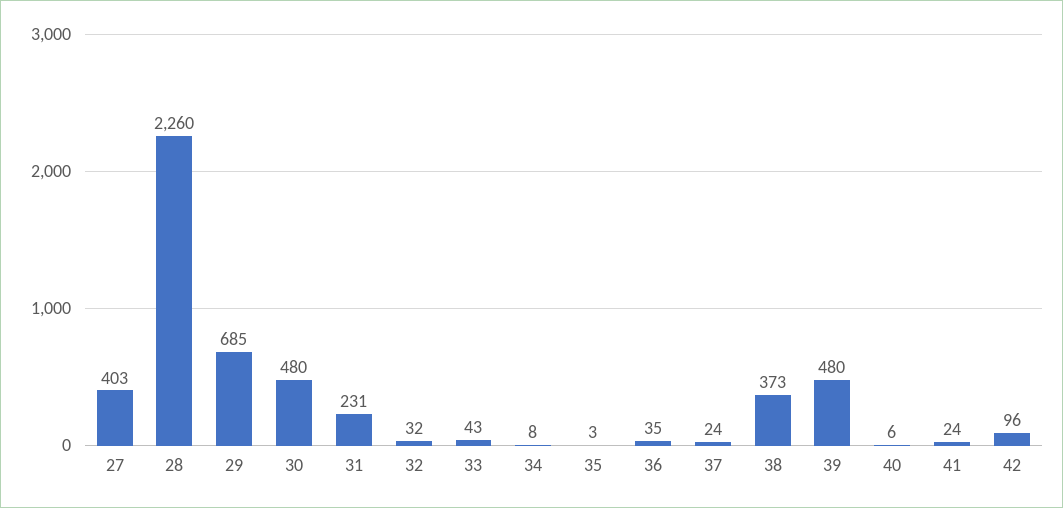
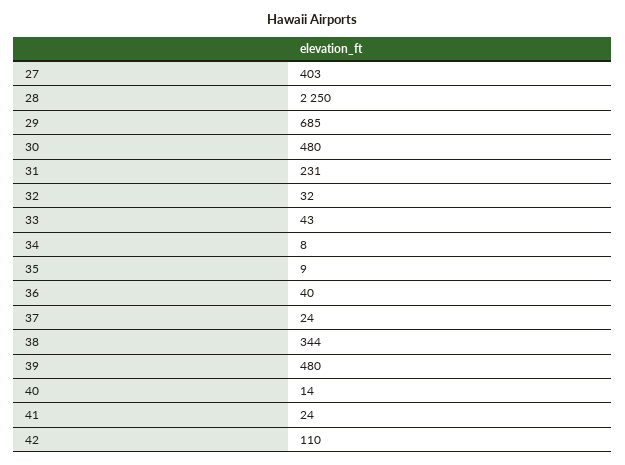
28: 2260 -> 2250
35: 3 -> 9
36: 35 -> 40
38: 373 -> 344
40: 6 -> 14
42: 96 -> 110

